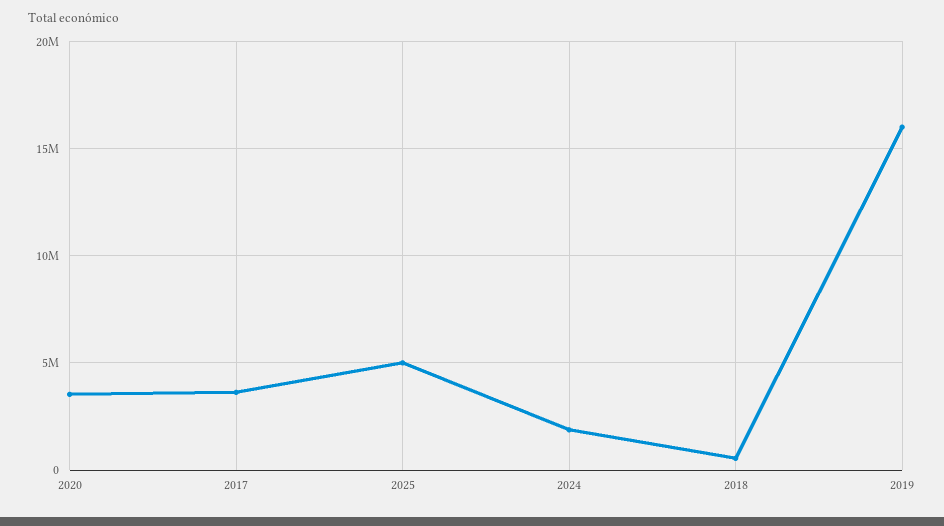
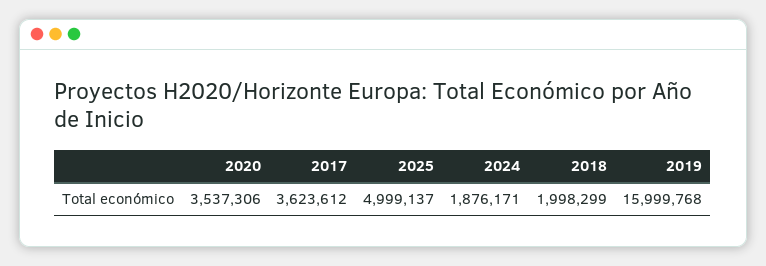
2018: 500000 -> 1998299

